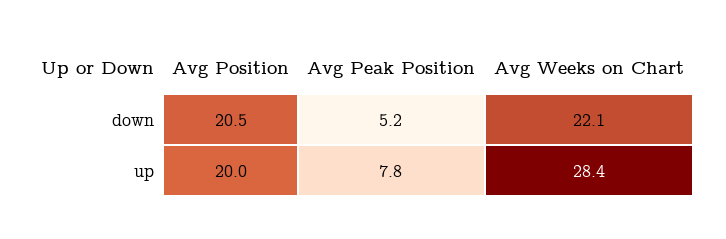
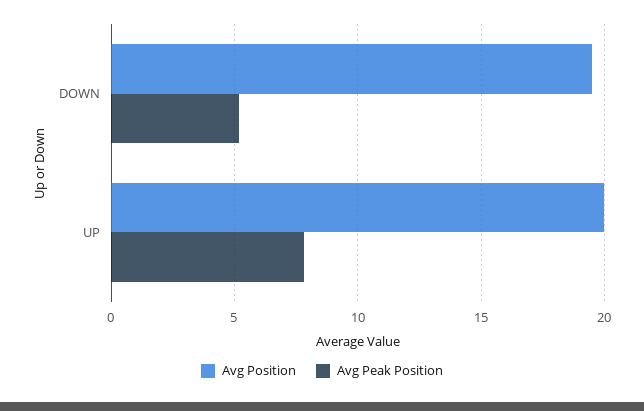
Avg Position, down: 20.5 -> 19.5
Avg Weeks on Chart, down: 22.1 -> none
Avg Weeks on Chart, up: 28.4 -> none

